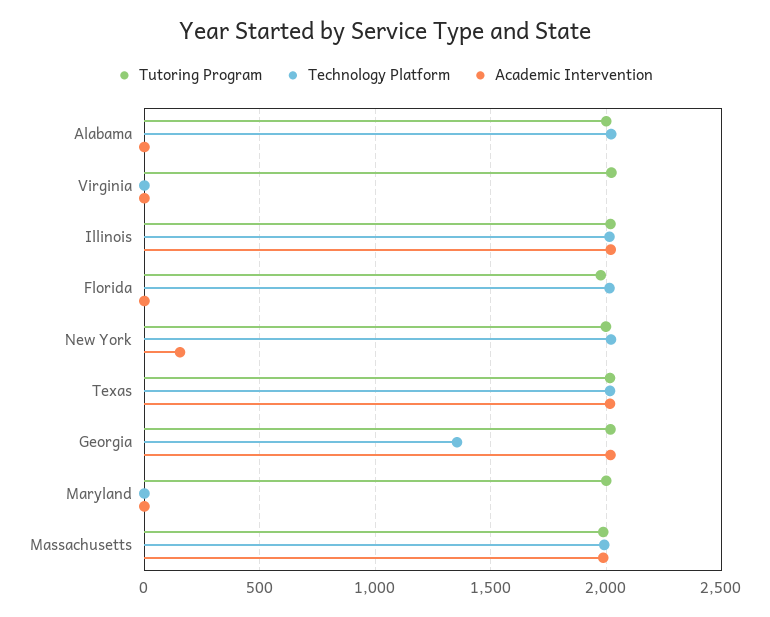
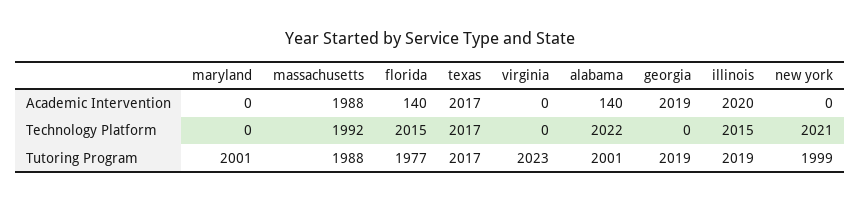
Academic Intervention, Alabama: 0 -> 140
Academic Intervention, Florida: 0 -> 140
Academic Intervention, New York: 150 -> 0
Technology Platform, Georgia: 1350 -> 0

